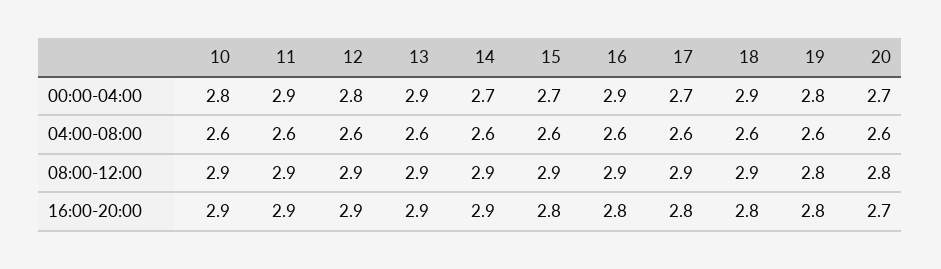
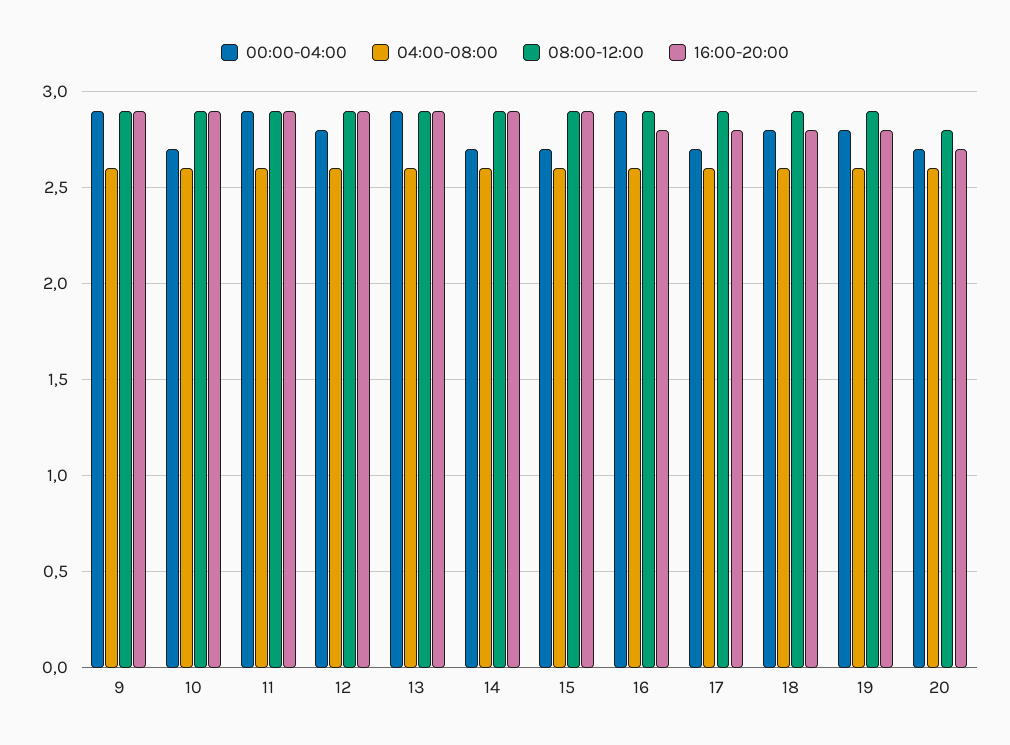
00:00-04:00, 10: 2.8 -> 2.7
00:00-04:00, 18: 2.9 -> 2.8
08:00-12:00, 19: 2.8 -> 2.9
16:00-20:00, 15: 2.8 -> 2.9
00:00-04:00, 9: none -> 2.9
04:00-08:00, 9: none -> 2.6
08:00-12:00, 9: none -> 2.9
16:00-20:00, 9: none -> 2.9

